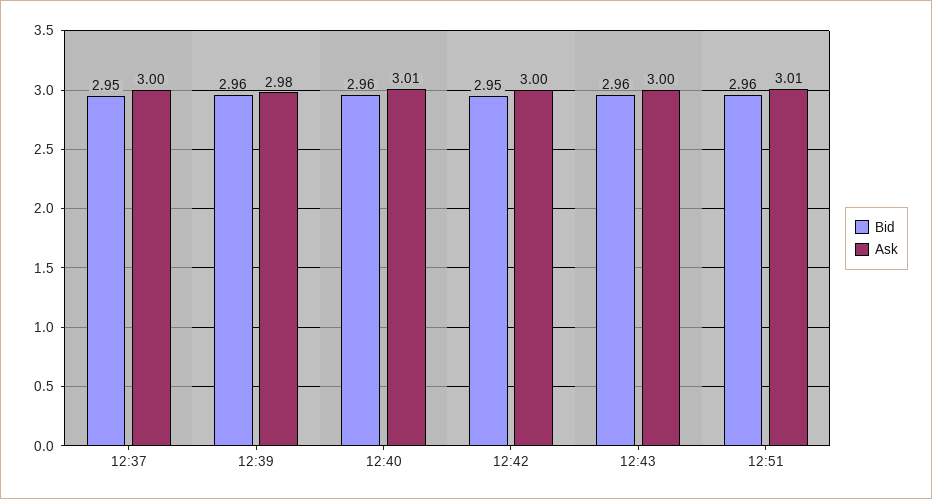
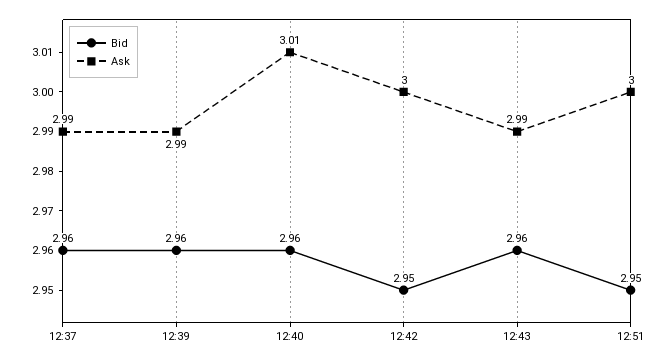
Bid, 12:37: 2.95 -> 2.96
Ask, 12:37: 3 -> 2.99
Ask, 12:39: 2.98 -> 2.99
Ask, 12:43: 3 -> 2.99
Bid, 12:51: 2.96 -> 2.95
Ask, 12:51: 3.01 -> 3

